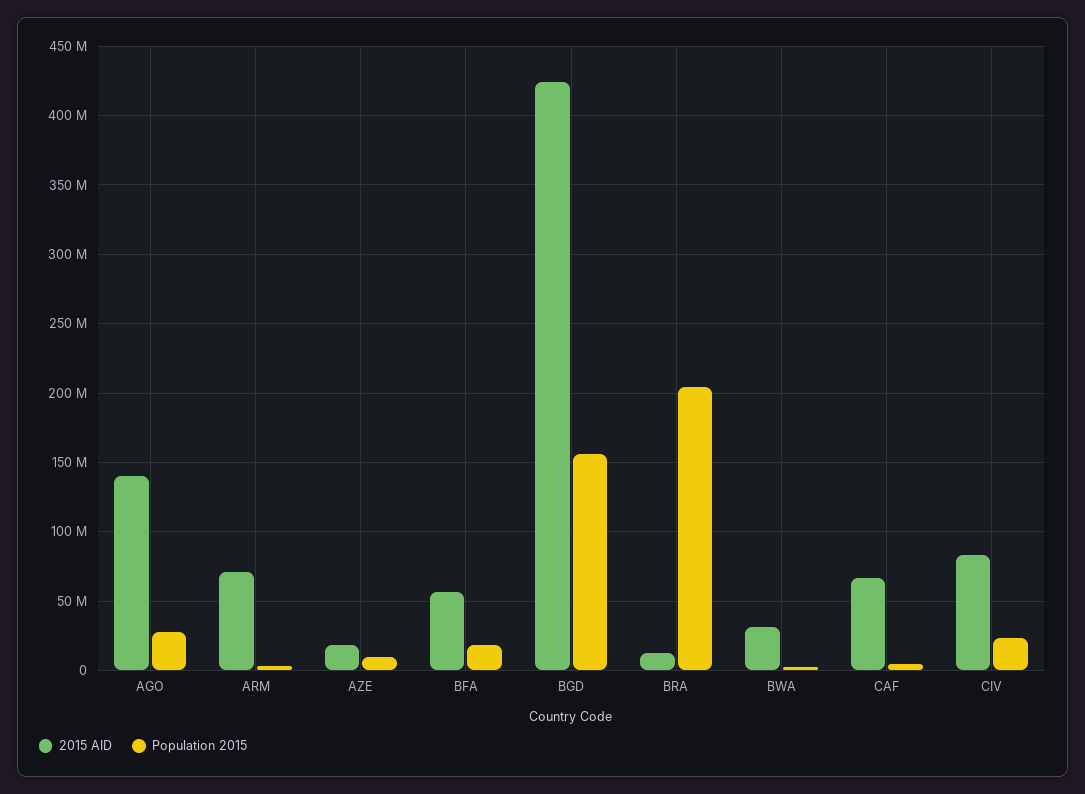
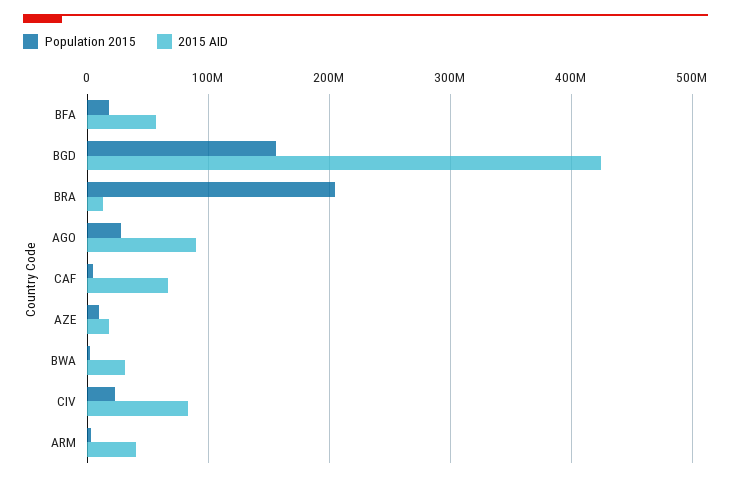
2015 AID, AGO: 140000000 -> 90000000
2015 AID, ARM: 70000000 -> 40000000

